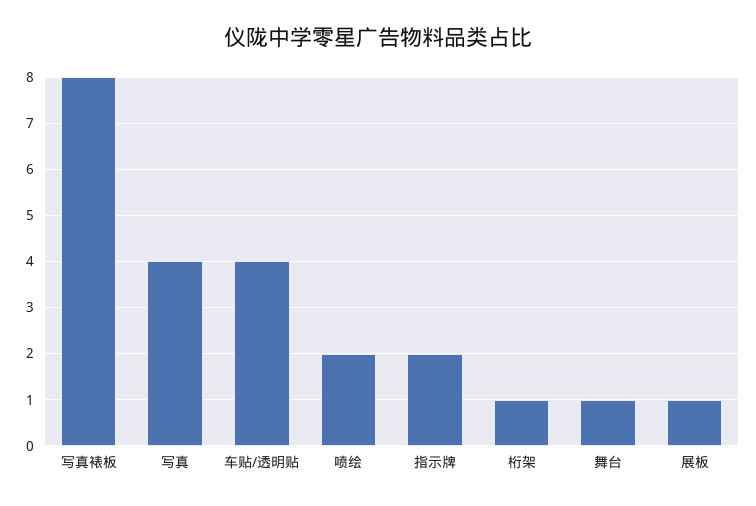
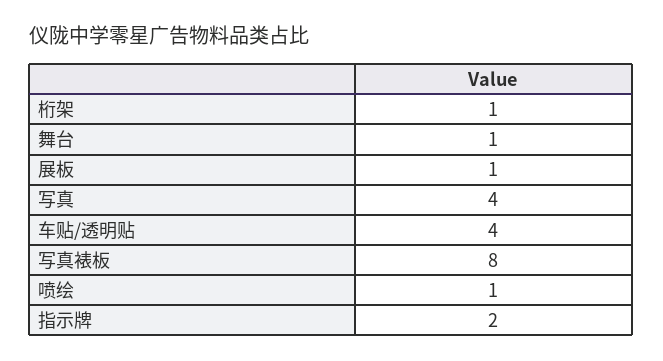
喷绘: 2 -> 1

